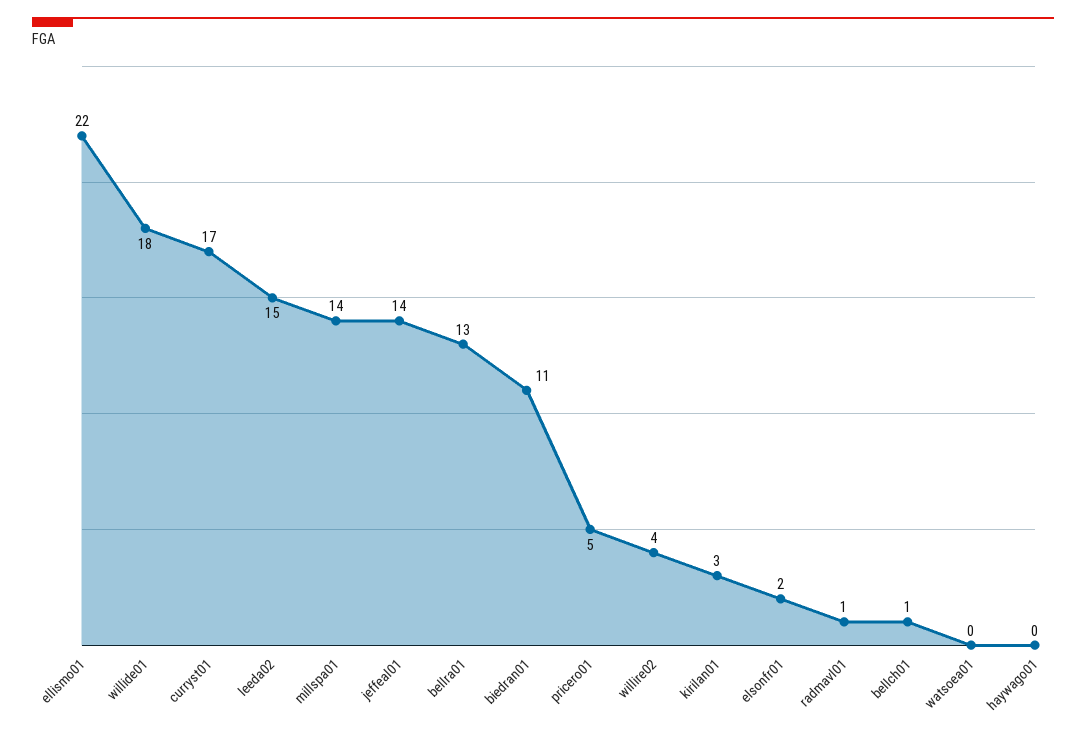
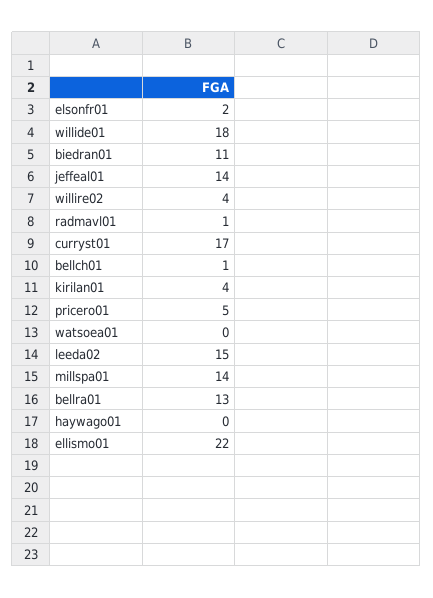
kirilan01: 3 -> 4

